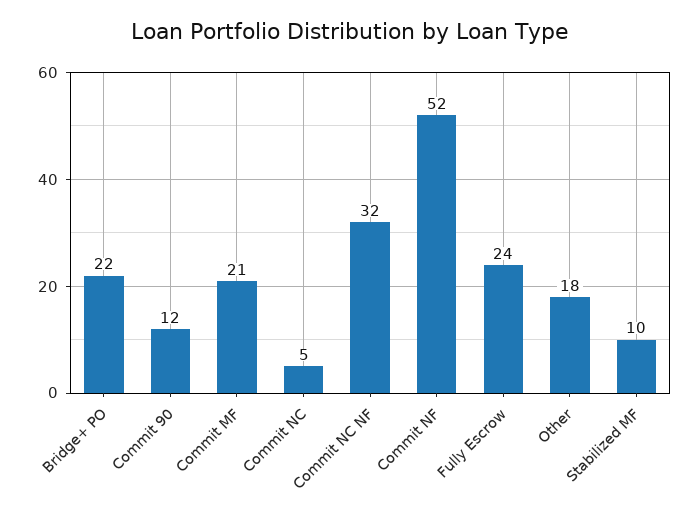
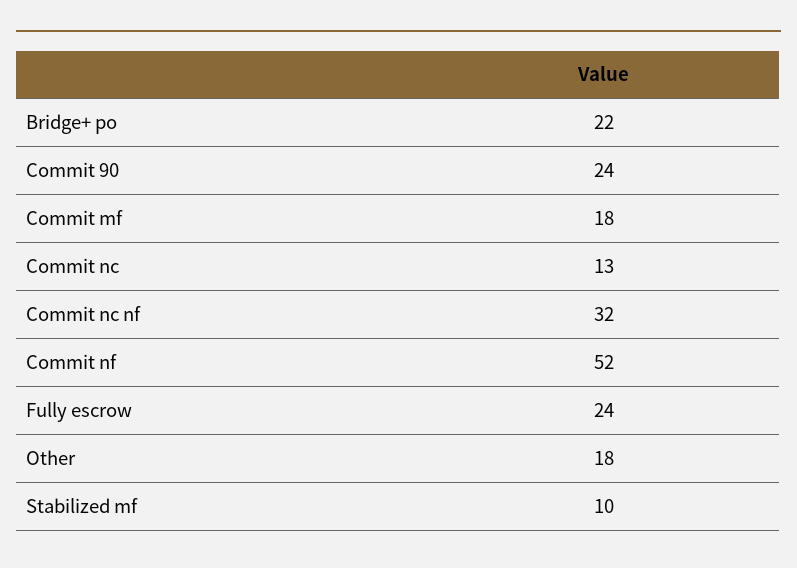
Commit 90: 12 -> 24
Commit MF: 21 -> 18
Commit NC: 5 -> 13

